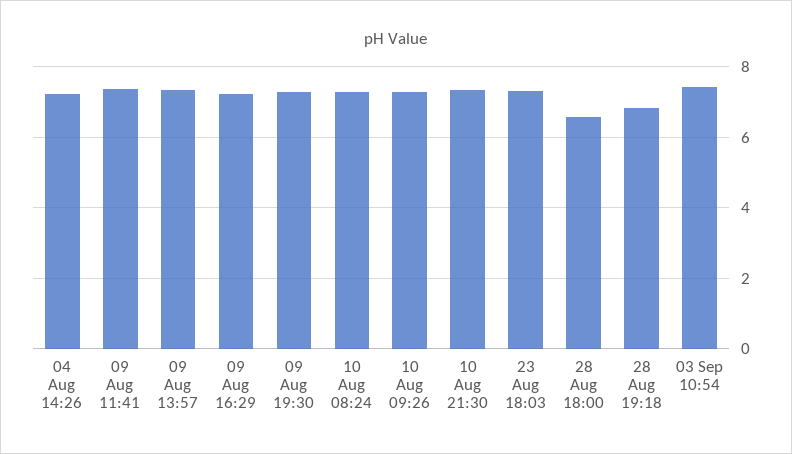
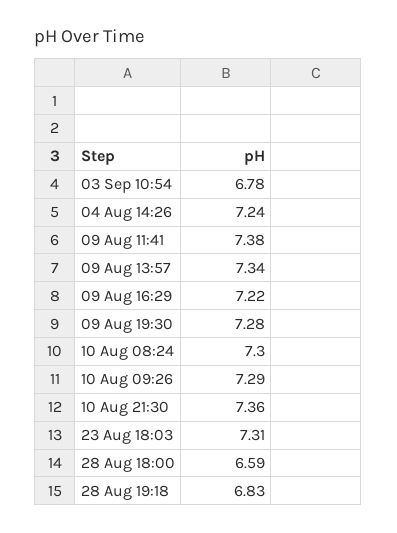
03 Sep 10:54: 7.4 -> 6.78

